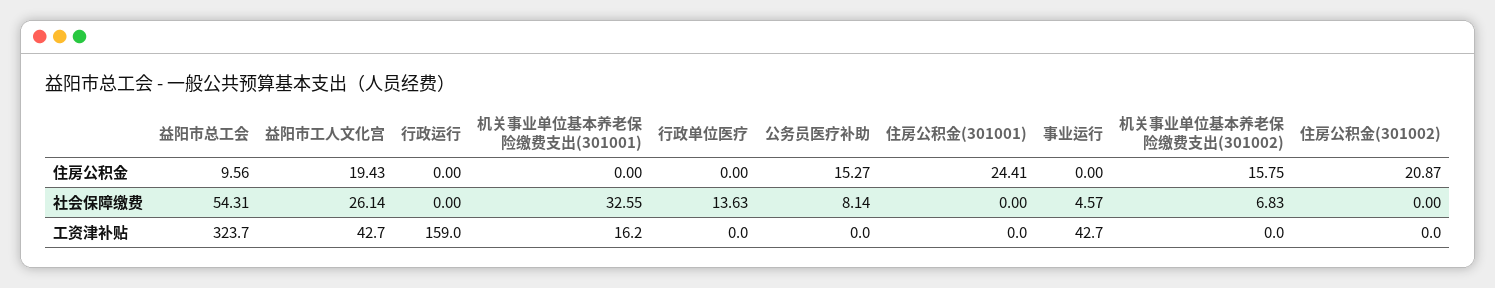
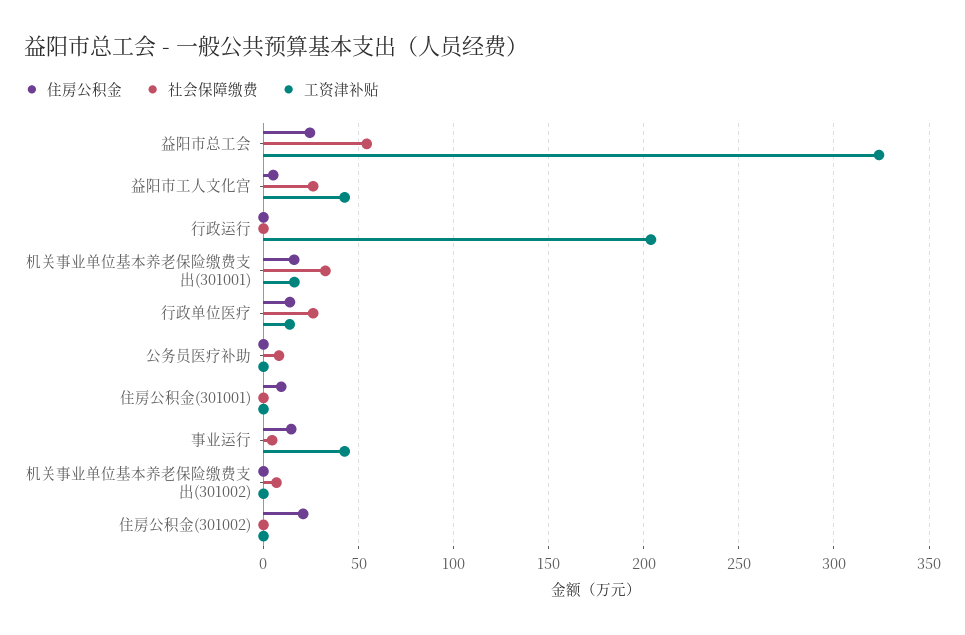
住房公积金, 益阳市总工会: 9.56 -> 25
住房公积金, 益阳市工人文化宫: 19.43 -> 5
住房公积金, 机关事业单位基本养老保险缴费支出(301001): 0 -> 15
住房公积金, 行政单位医疗: 0 -> 15
住房公积金, 公务员医疗补助: 15.27 -> 0
住房公积金, 住房公积金(301001): 24.41 -> 10
住房公积金, 事业运行: 0 -> 15
住房公积金, 机关事业单位基本养老保险缴费支出(301002): 15.75 -> 0
社会保障缴费, 行政单位医疗: 13.63 -> 25
工资津补贴, 行政运行: 159 -> 205
工资津补贴, 行政单位医疗: 0 -> 15

